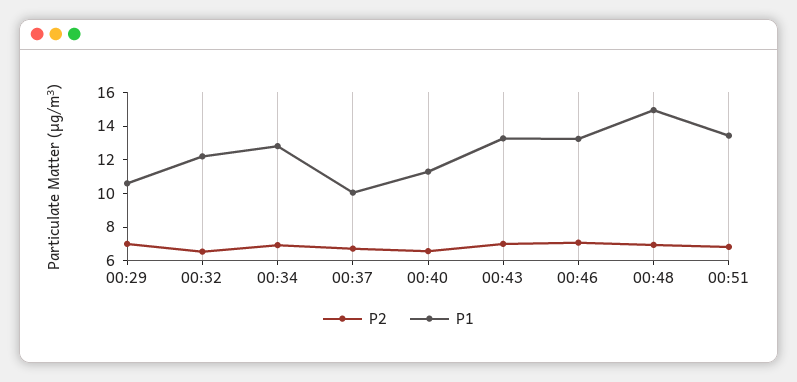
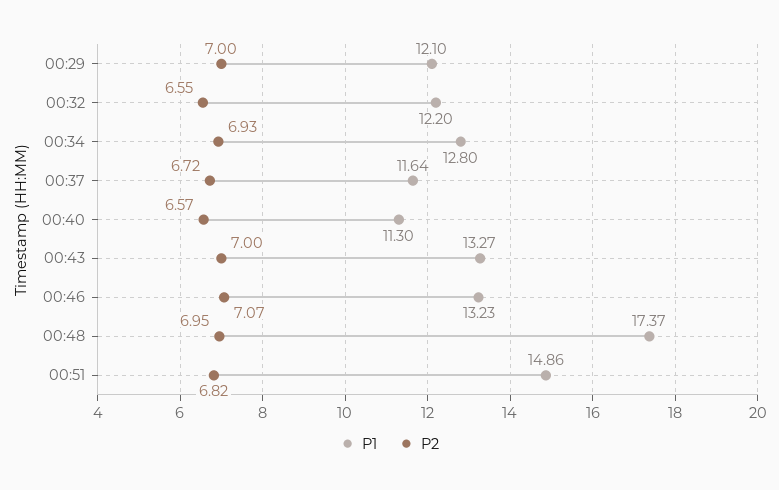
P1, 00:29: 10.5 -> 12.1
P1, 00:37: 10 -> 11.64
P1, 00:48: 15 -> 17.37
P1, 00:51: 13.5 -> 14.86

